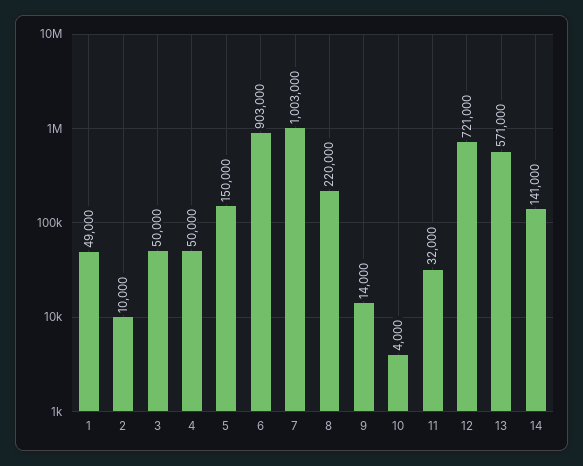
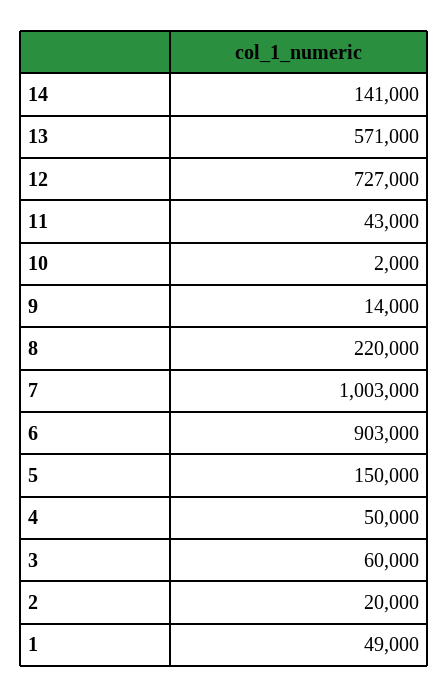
2: 10000 -> 20000
3: 50000 -> 60000
10: 4000 -> 2000
11: 32000 -> 43000
12: 721000 -> 727000

